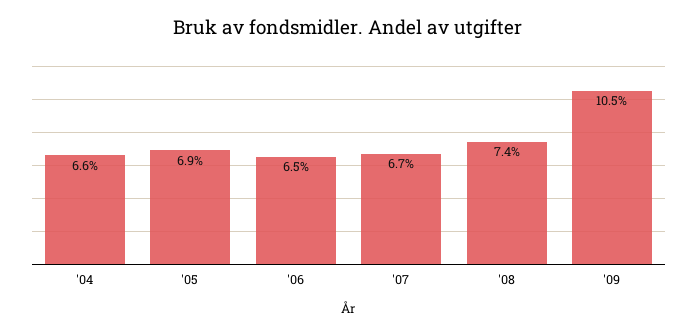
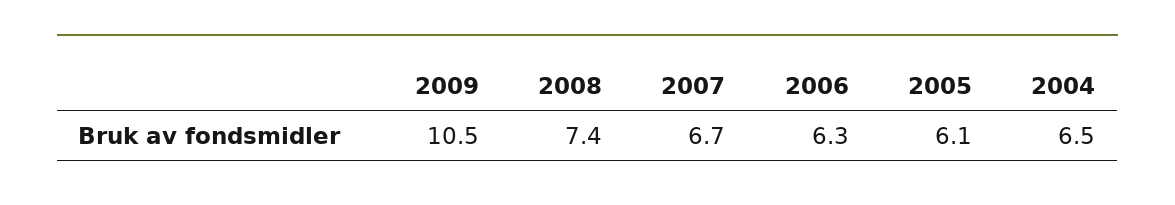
'04: 6.6 -> 6.5
'05: 6.9 -> 6.1
'06: 6.5 -> 6.3

